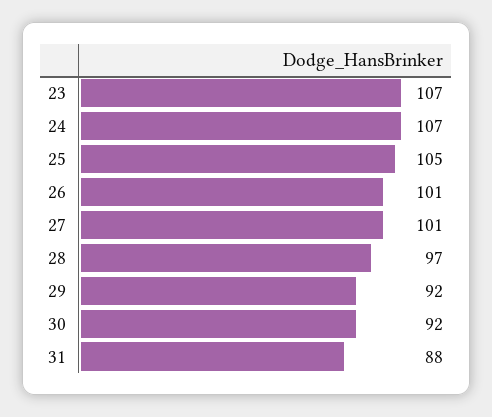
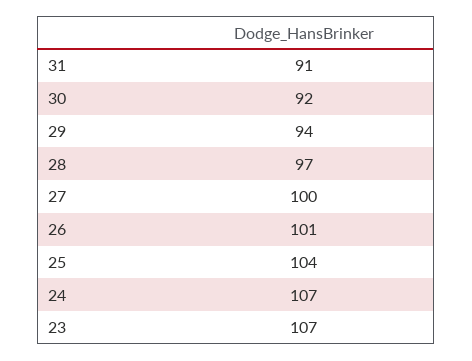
25: 105 -> 104
27: 101 -> 100
29: 92 -> 94
31: 88 -> 91

